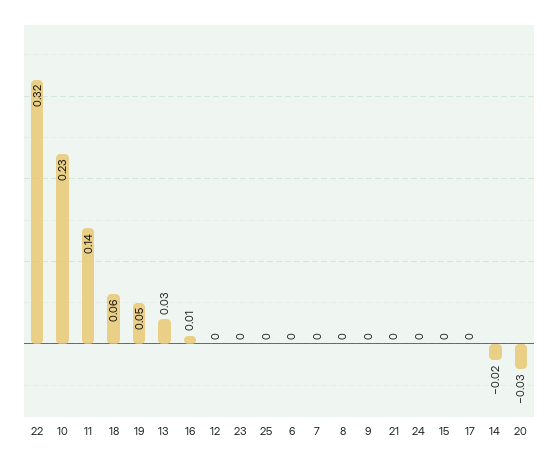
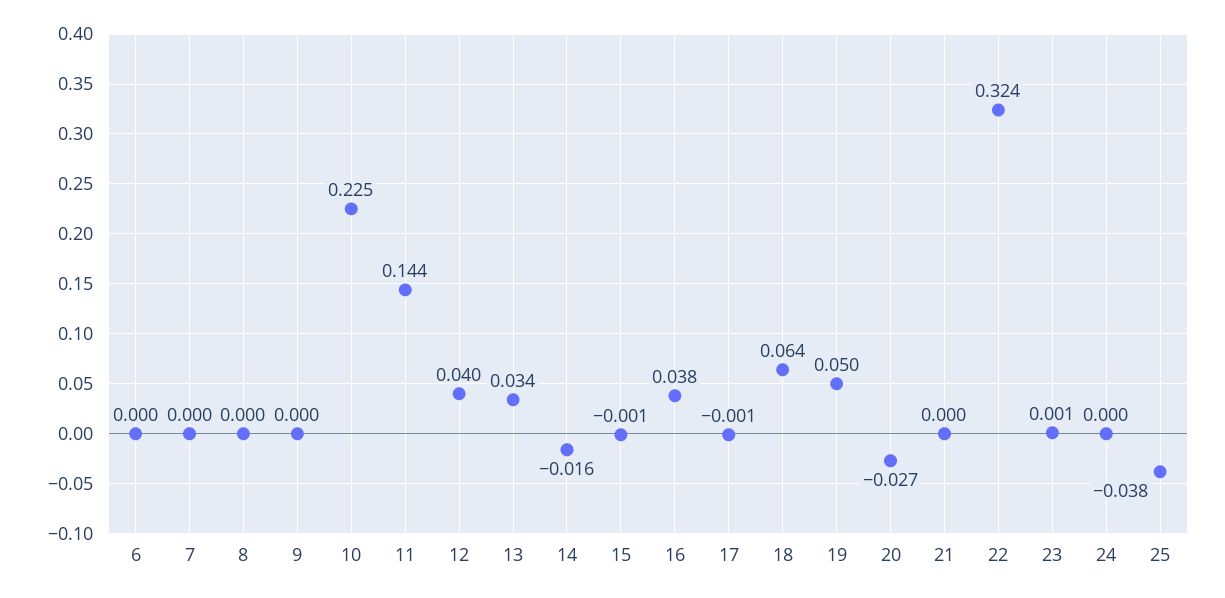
16: 0.01 -> 0.038
12: 0 -> 0.04
25: 0 -> -0.038

